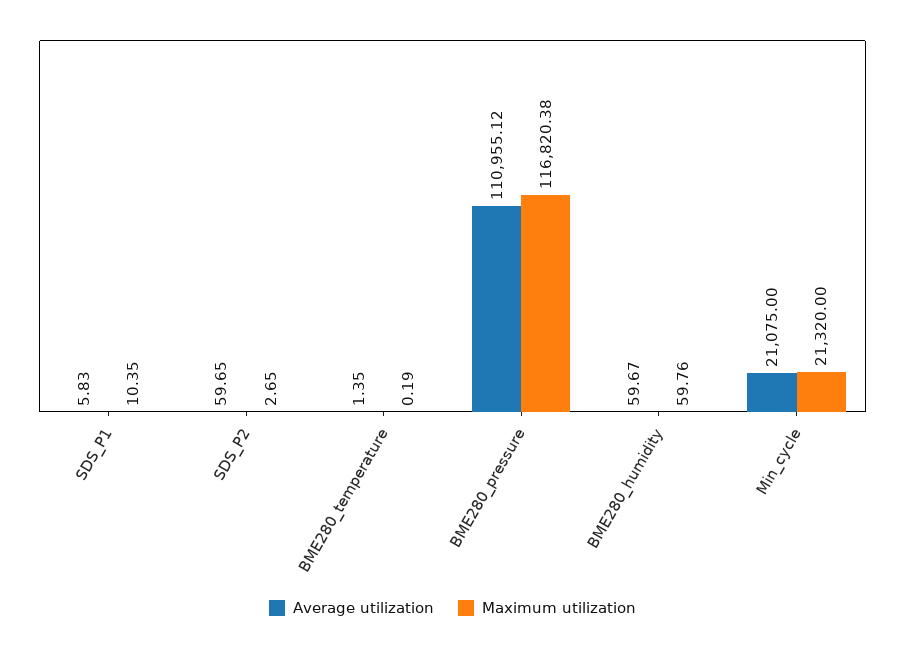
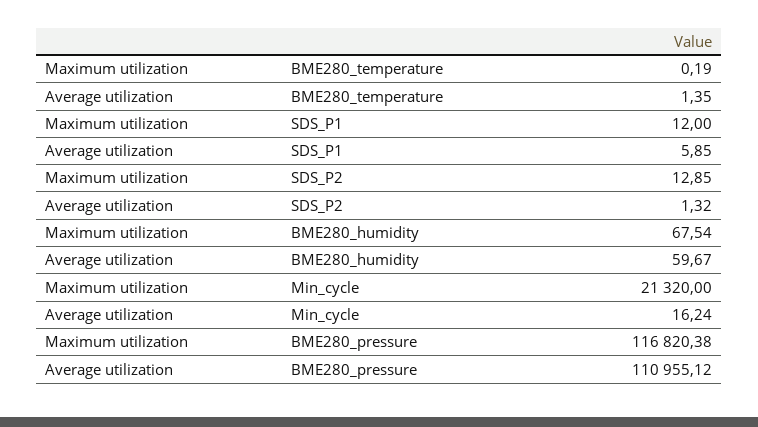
Average utilization, SDS_P1: 5.83 -> 5.85
Maximum utilization, SDS_P1: 10.35 -> 12
Average utilization, SDS_P2: 59.65 -> 1.32
Maximum utilization, SDS_P2: 2.65 -> 12.85
Maximum utilization, BME280_humidity: 59.76 -> 67.54
Average utilization, Min_cycle: 21075 -> 16.24

